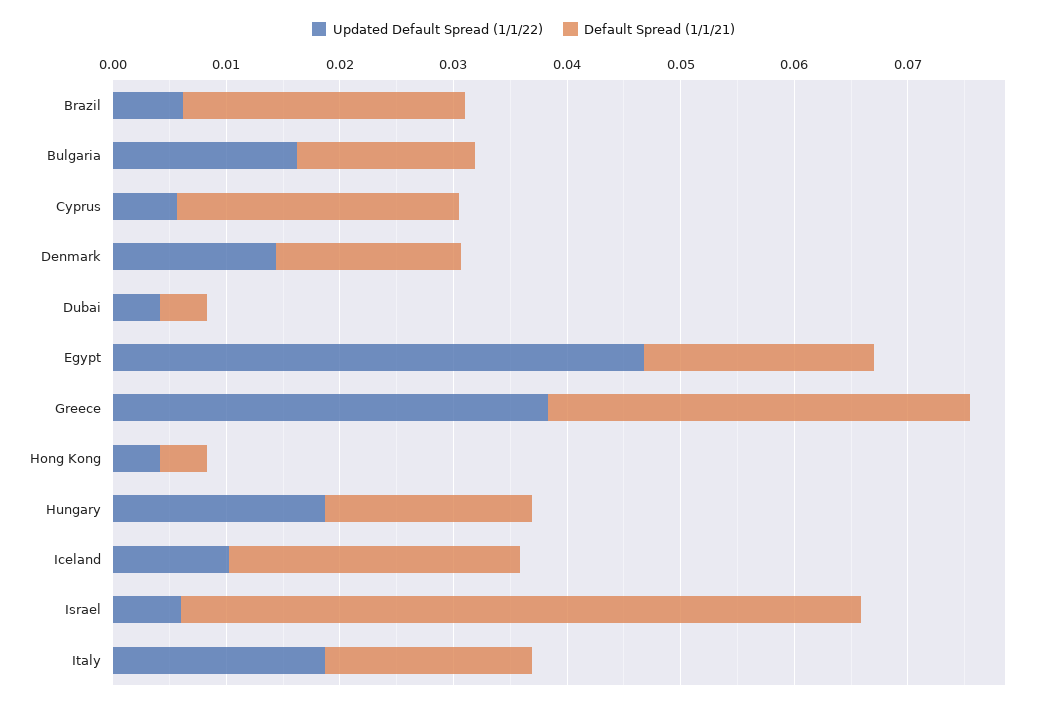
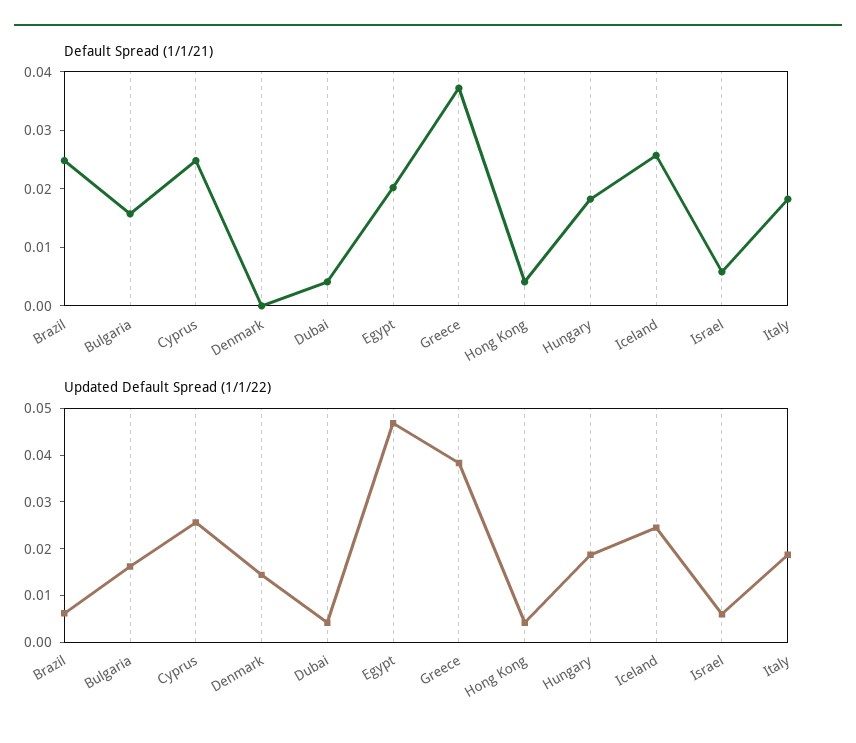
Updated Default Spread (1/1/22), Cyprus: 0.006 -> 0.026
Default Spread (1/1/21), Denmark: 0.016 -> 0
Updated Default Spread (1/1/22), Iceland: 0.01 -> 0.024
Default Spread (1/1/21), Israel: 0.06 -> 0.006

